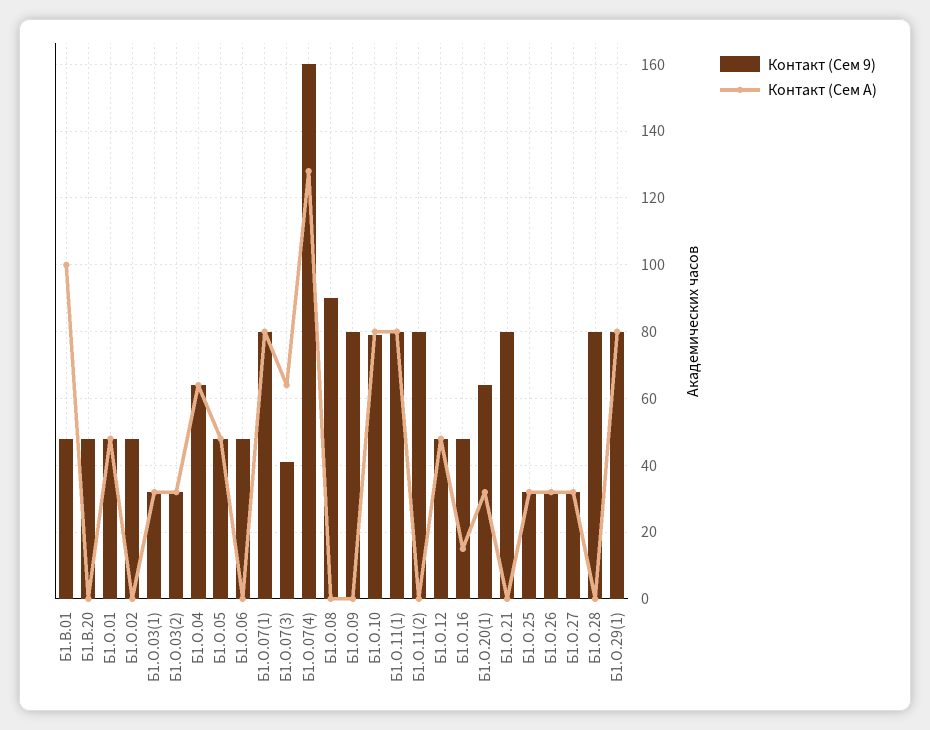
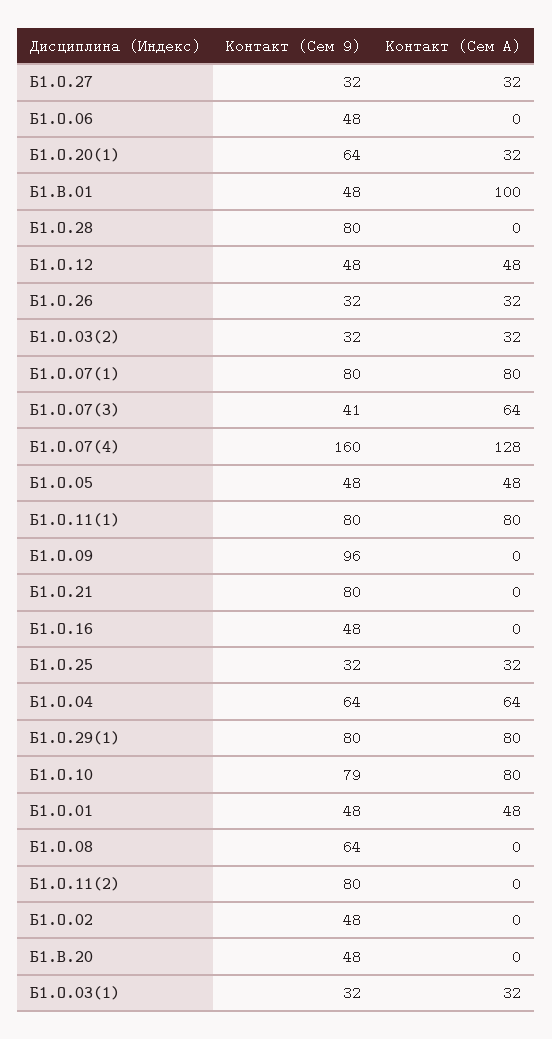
Контакт (Сем 9), Б1.О.08: 90 -> 64
Контакт (Сем 9), Б1.О.09: 80 -> 96
Контакт (Сем A), Б1.О.16: 15 -> 0

